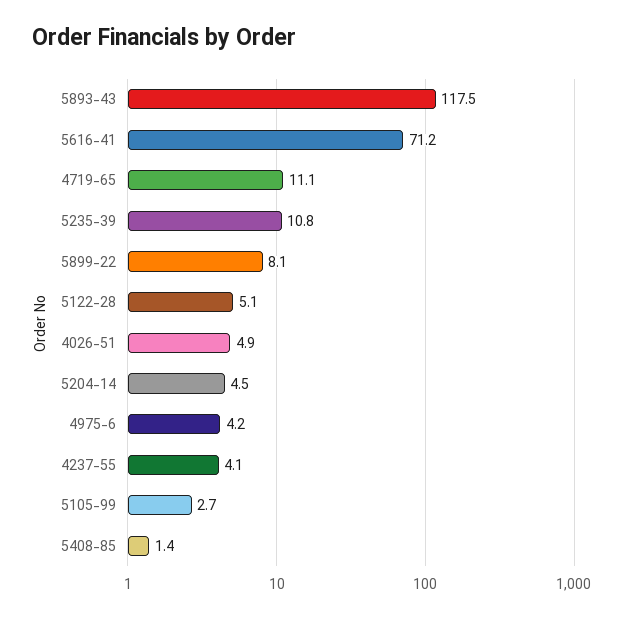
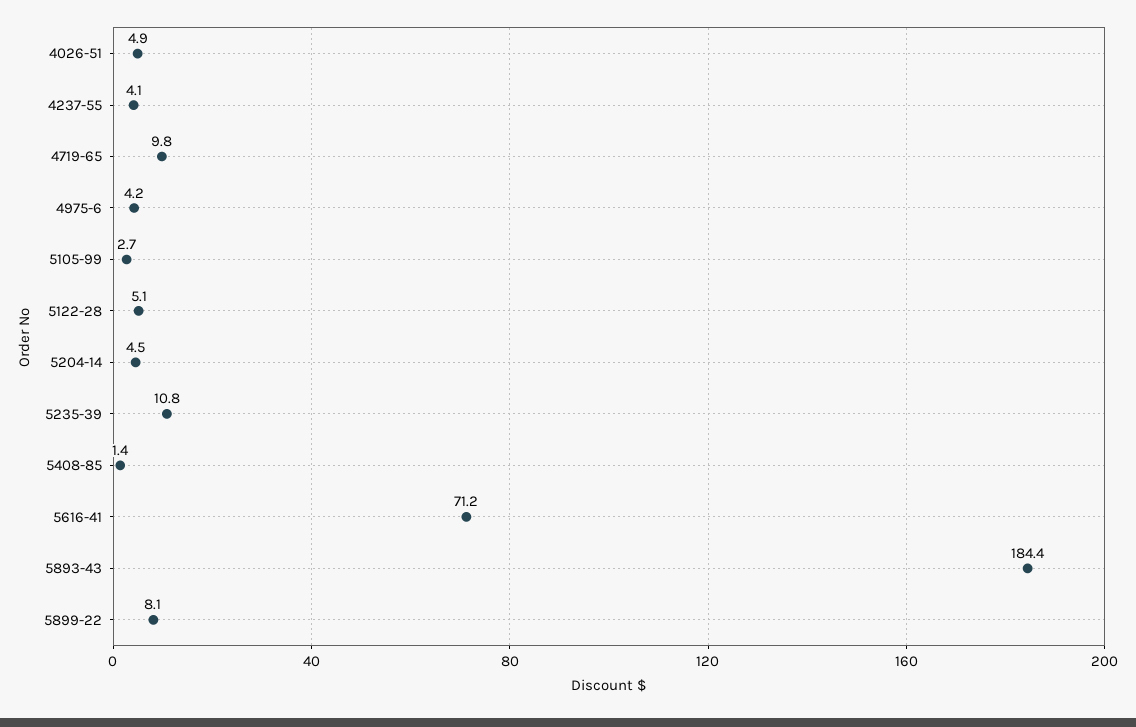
5893-43: 117.5 -> 184.4
4719-65: 11.1 -> 9.8

